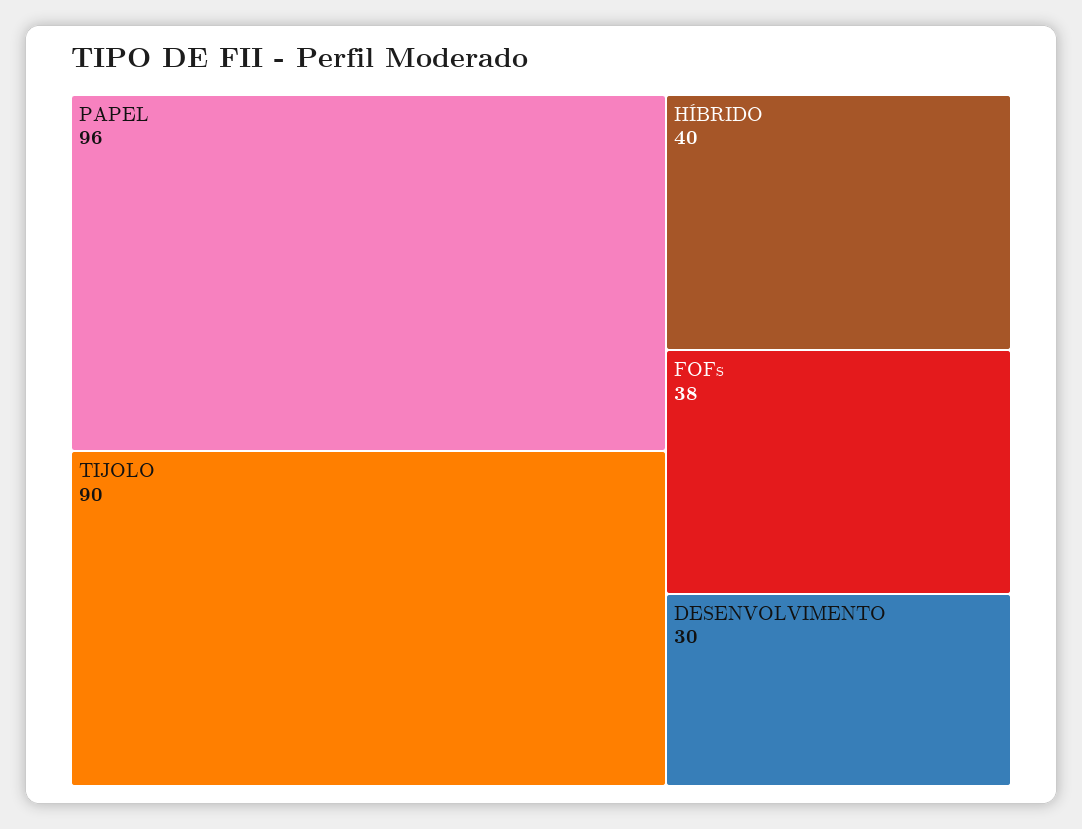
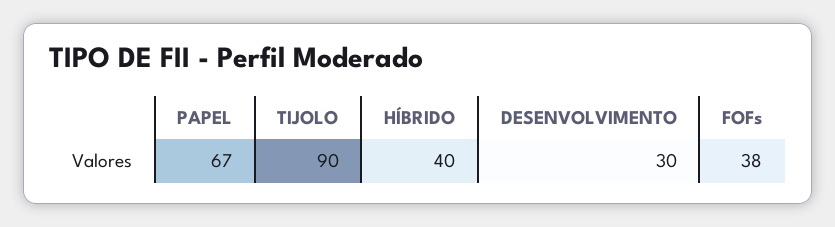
PAPEL: 96 -> 67

